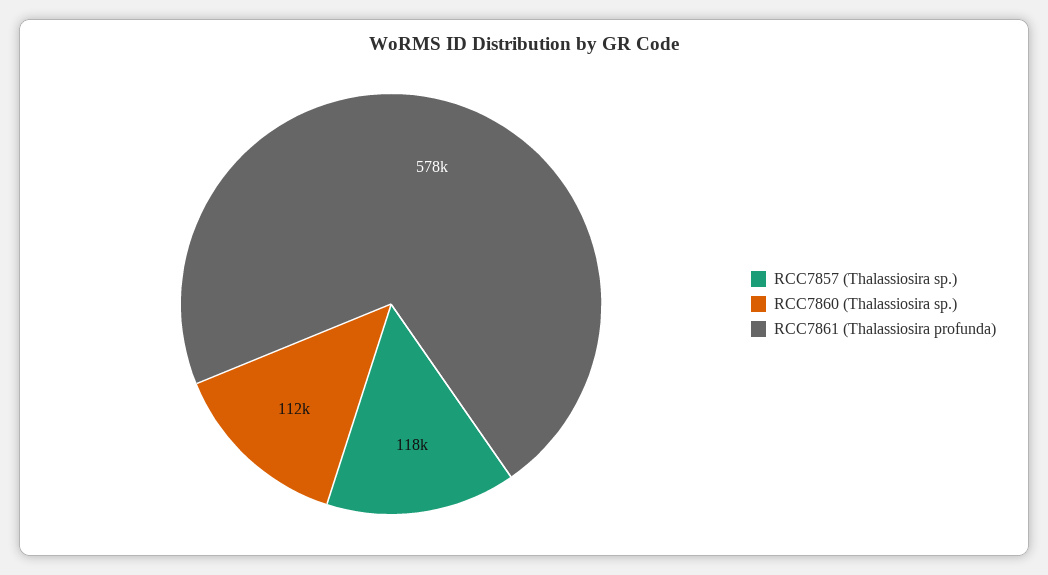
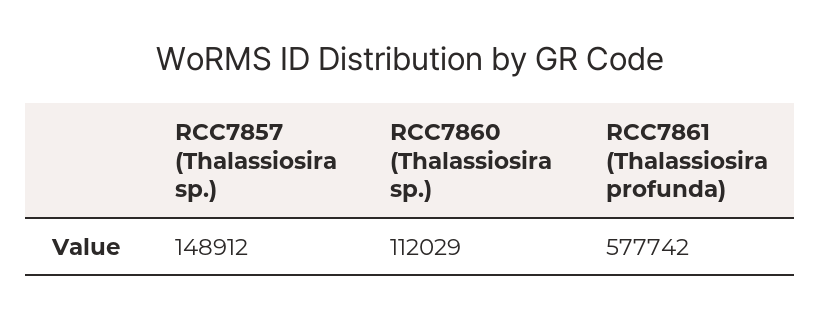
RCC7857 (Thalassiosira sp.): 118000 -> 148912

